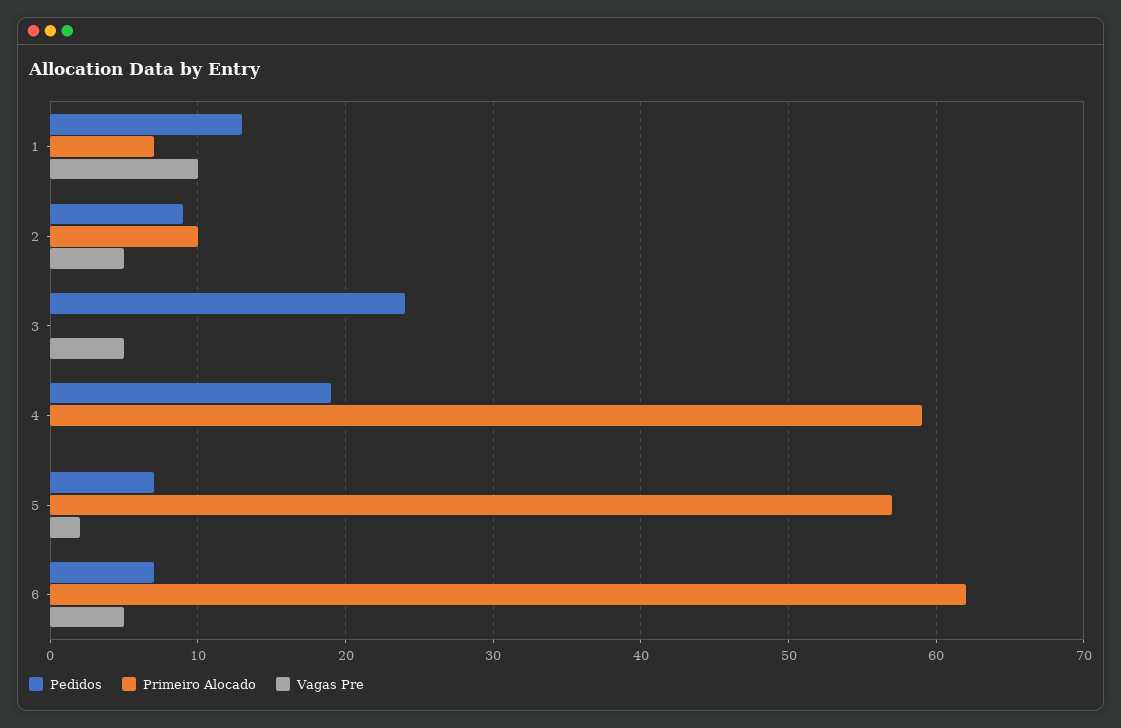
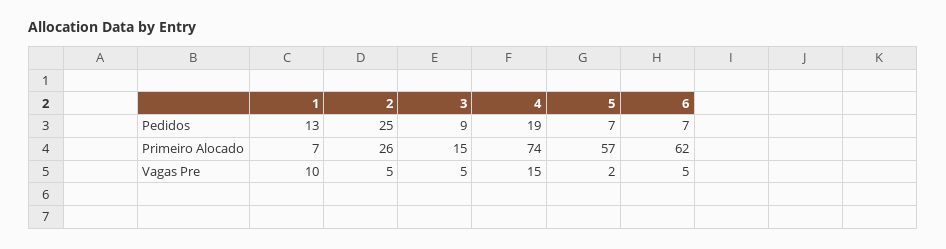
Pedidos, 2: 9 -> 25
Primeiro Alocado, 2: 10 -> 26
Pedidos, 3: 24 -> 9
Primeiro Alocado, 3: 0 -> 15
Primeiro Alocado, 4: 59 -> 74
Vagas Pre, 4: 0 -> 15

